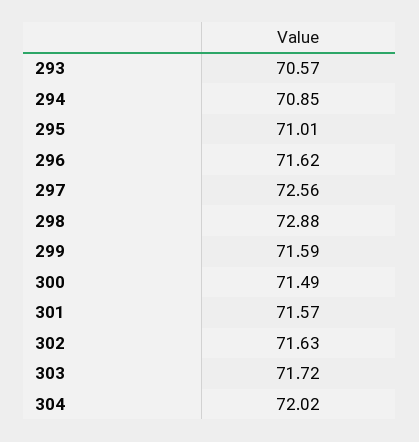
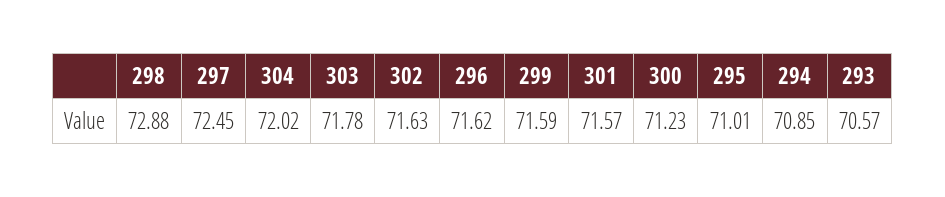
297: 72.56 -> 72.45
300: 71.49 -> 71.23
303: 71.72 -> 71.78

